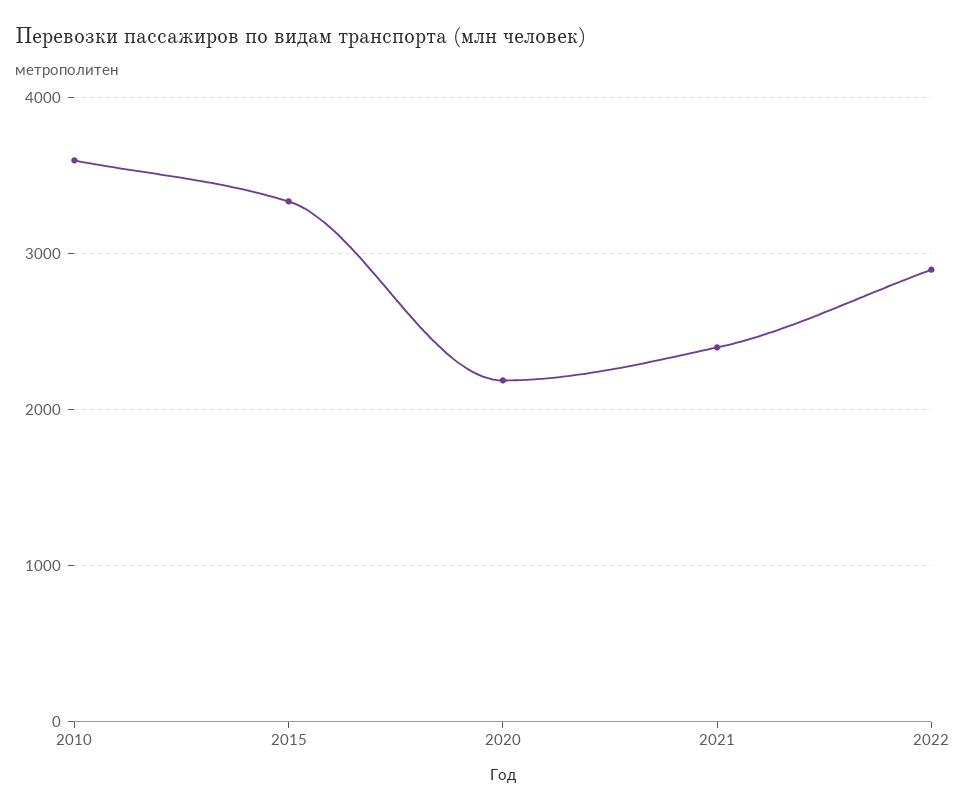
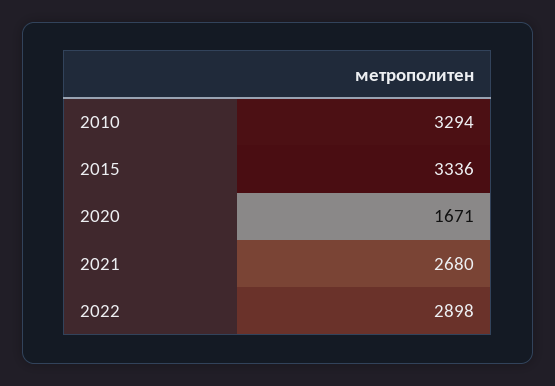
2010: 3600 -> 3294
2020: 2200 -> 1671
2021: 2400 -> 2680

